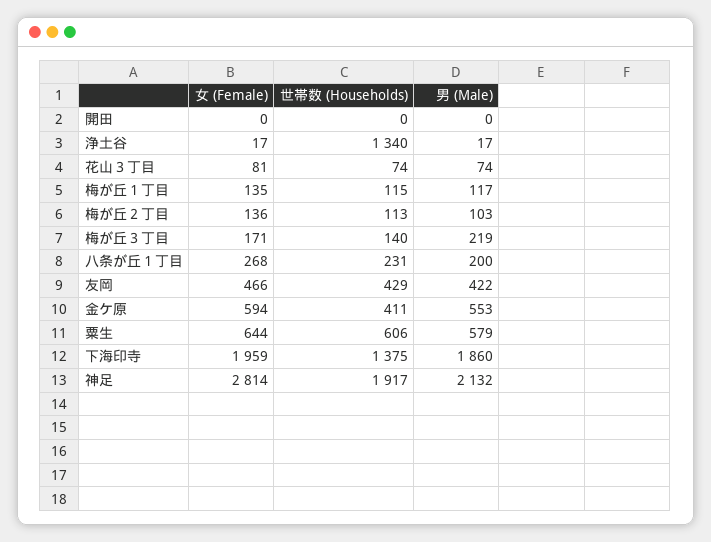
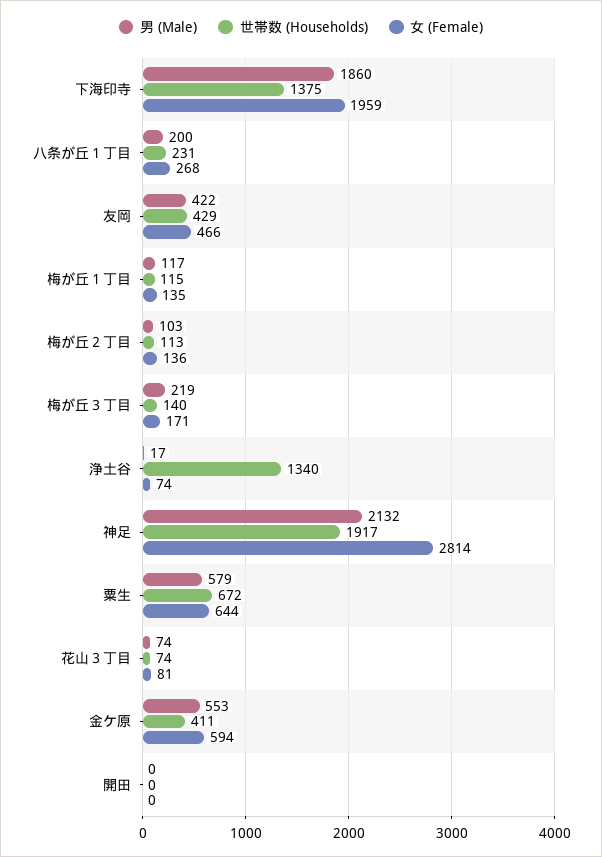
女 (Female), 浄土谷: 17 -> 74
世帯数 (Households), 粟生: 606 -> 672

